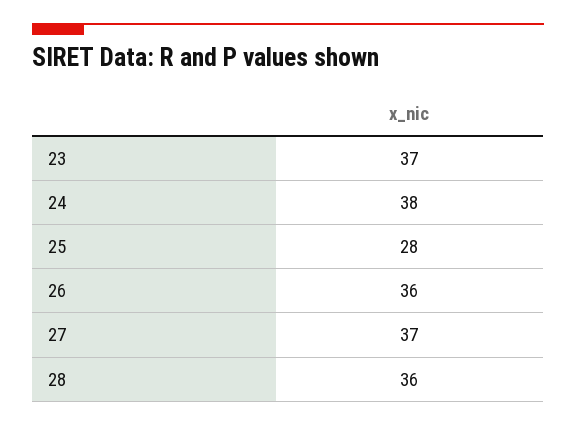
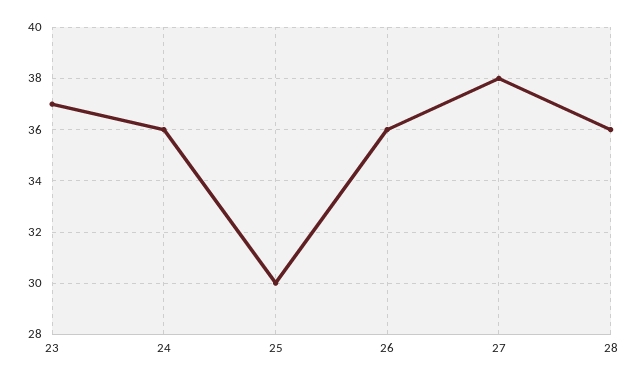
24: 38 -> 36
25: 28 -> 30
27: 37 -> 38

